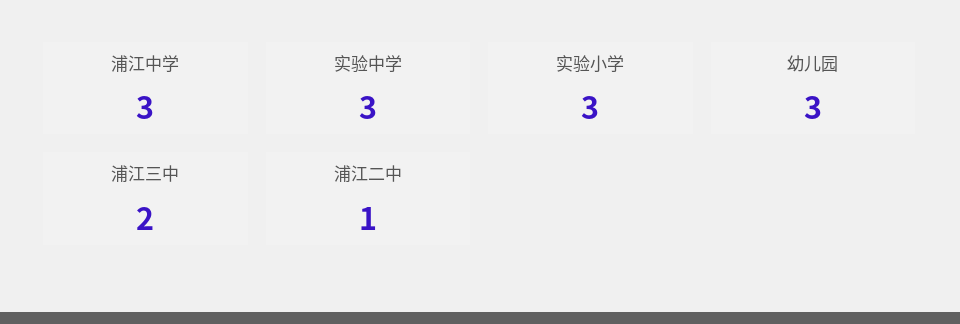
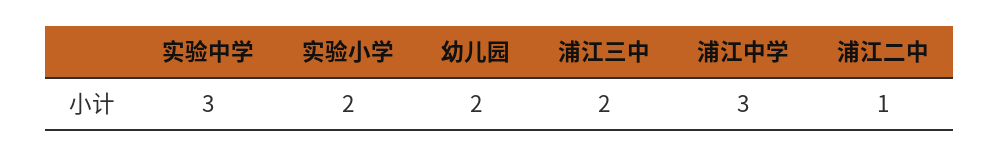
实验小学: 3 -> 2
幼儿园: 3 -> 2

